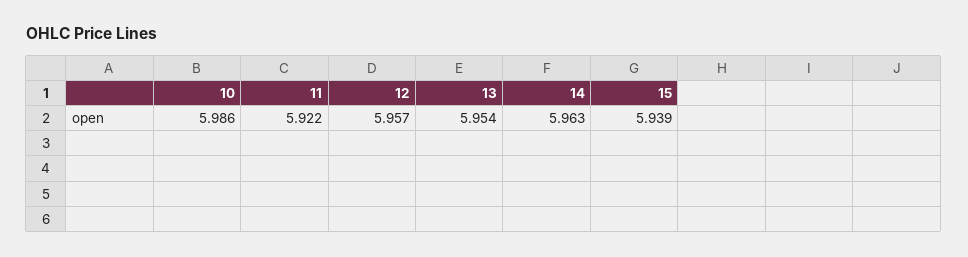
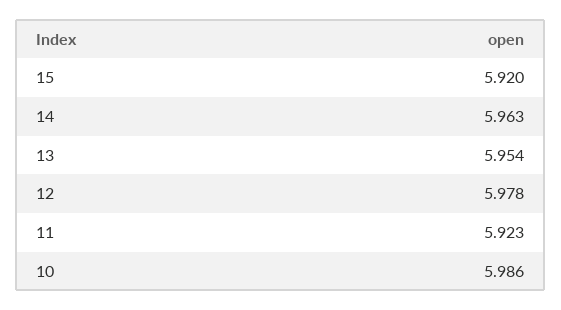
11: 5.922 -> 5.923
12: 5.957 -> 5.978
15: 5.939 -> 5.92

